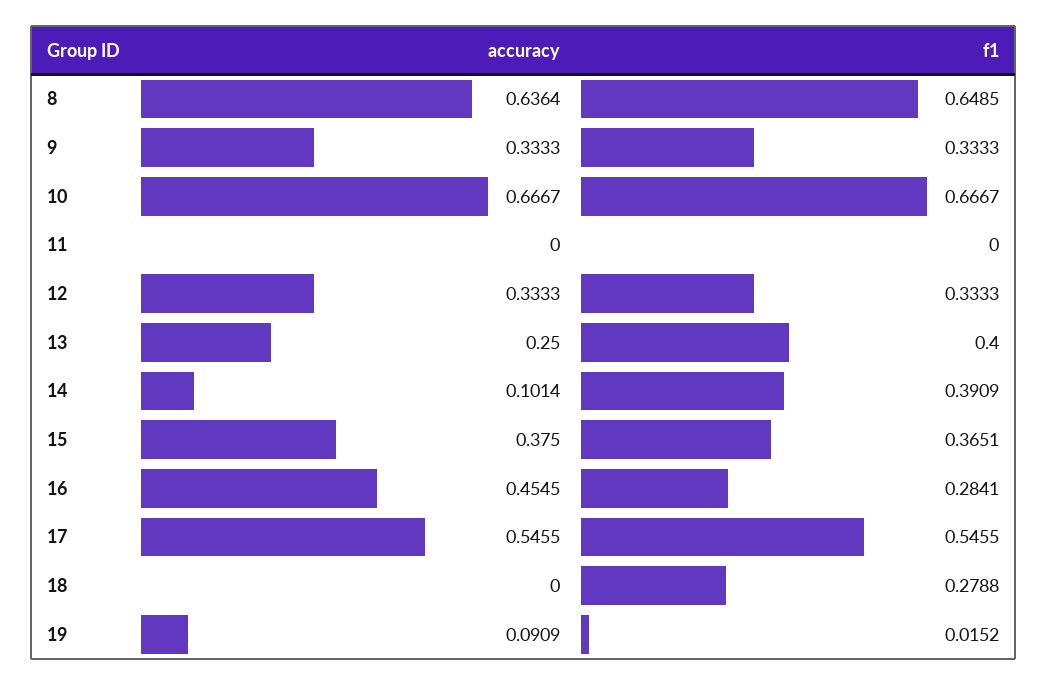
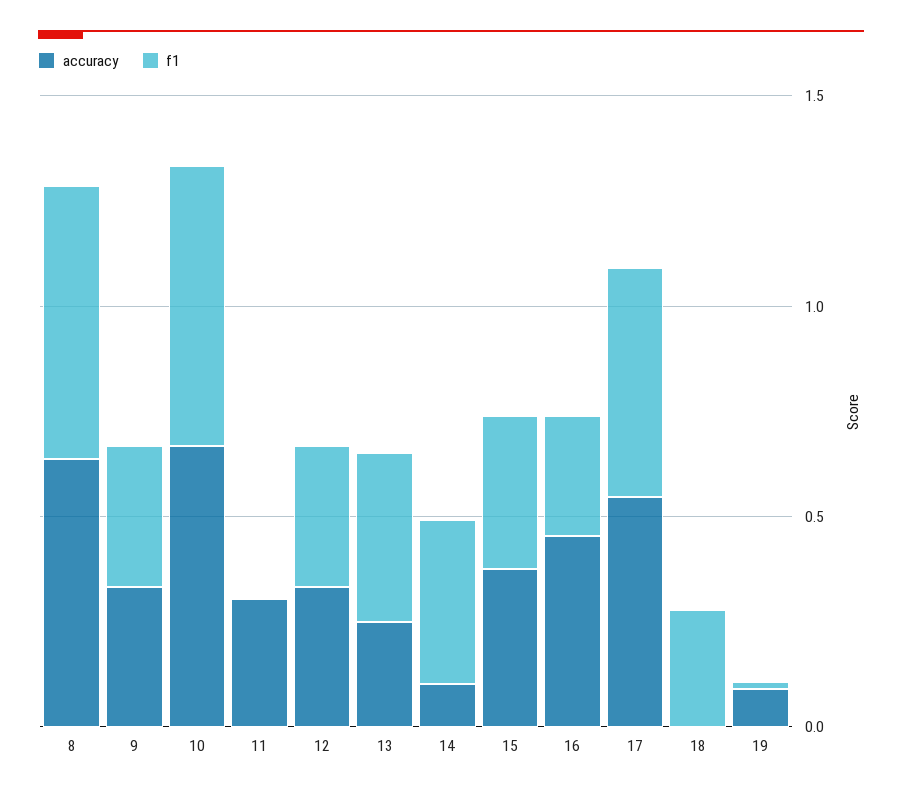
accuracy, 11: 0 -> 0.3

